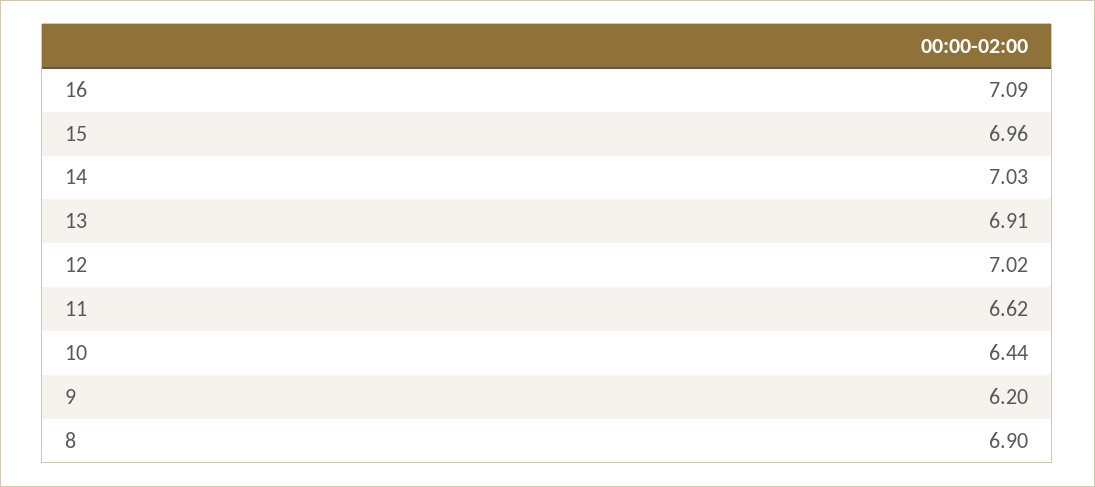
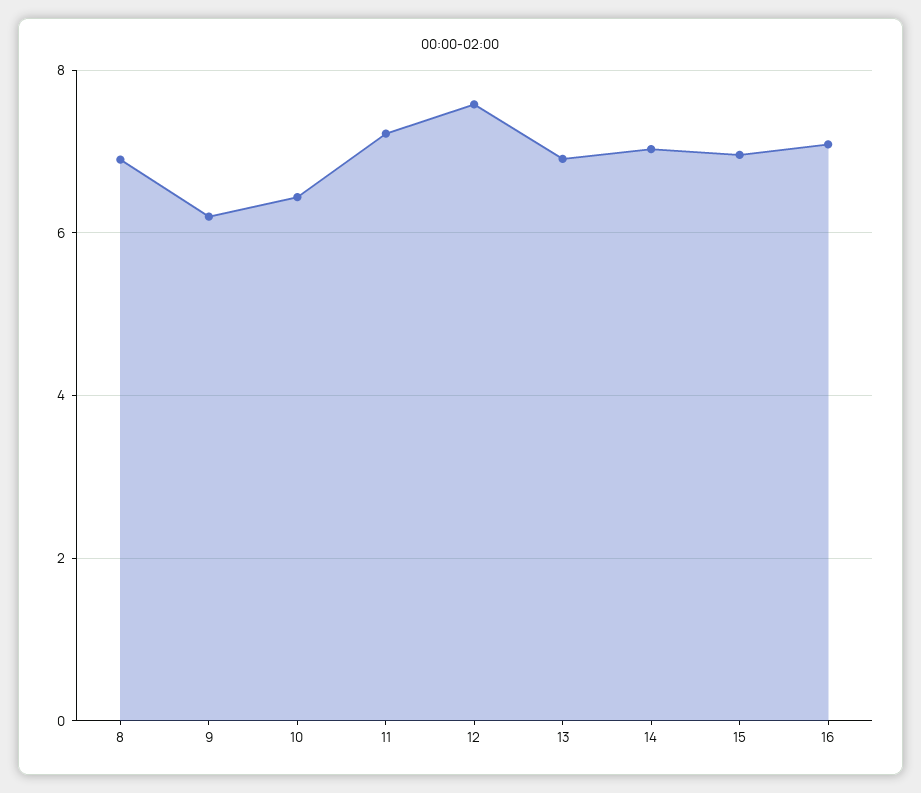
12: 7.02 -> 7.6
11: 6.62 -> 7.2

